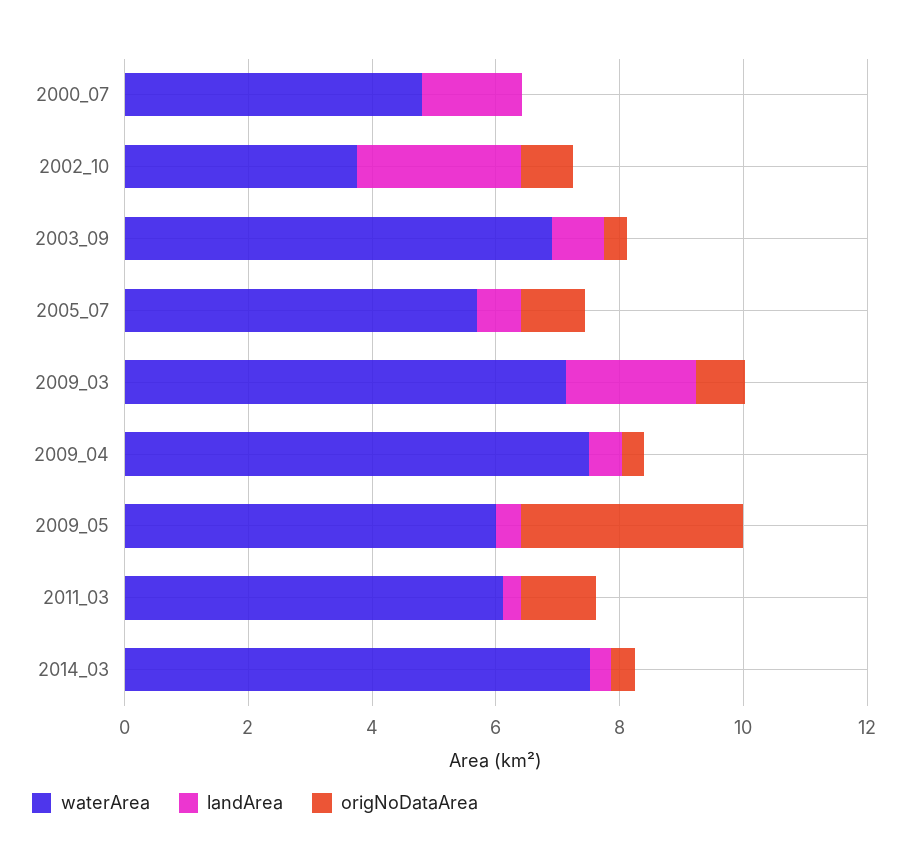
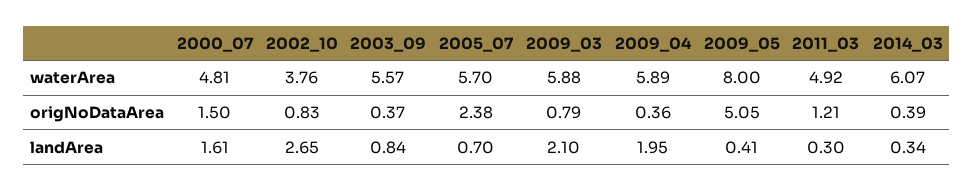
origNoDataArea, 2000_07: 0 -> 1.5
waterArea, 2003_09: 7 -> 5.57
origNoDataArea, 2005_07: 1 -> 2.38
waterArea, 2009_03: 7 -> 5.88
waterArea, 2009_04: 7.5 -> 5.89
landArea, 2009_04: 0.5 -> 1.95
waterArea, 2009_05: 6 -> 8
origNoDataArea, 2009_05: 3.5 -> 5.05
waterArea, 2011_03: 6 -> 4.92
waterArea, 2014_03: 7.5 -> 6.07

